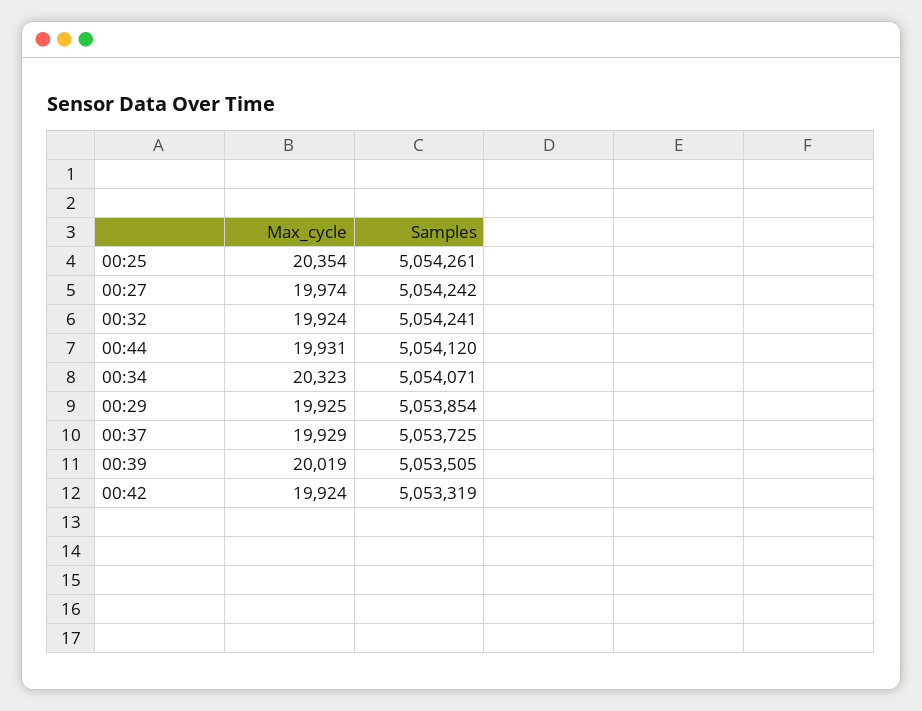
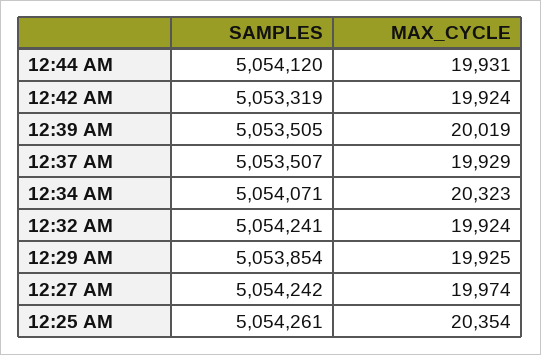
Samples, 00:37: 5053725 -> 5053507

